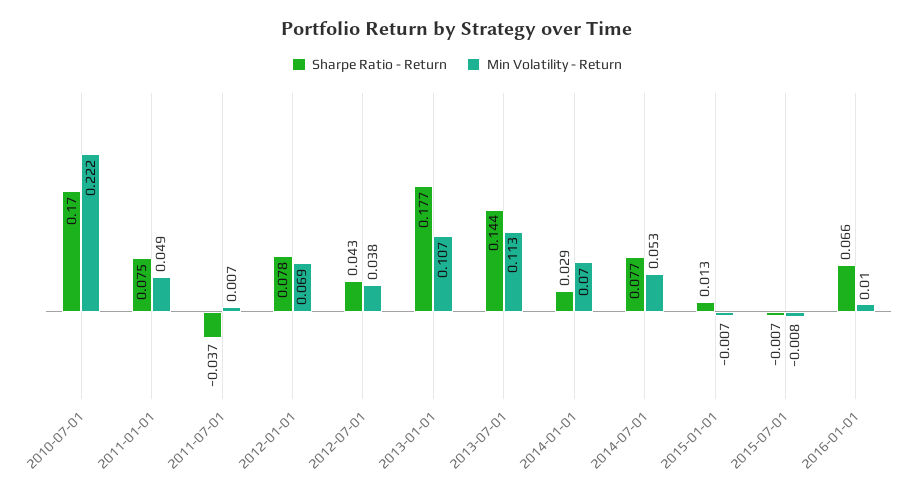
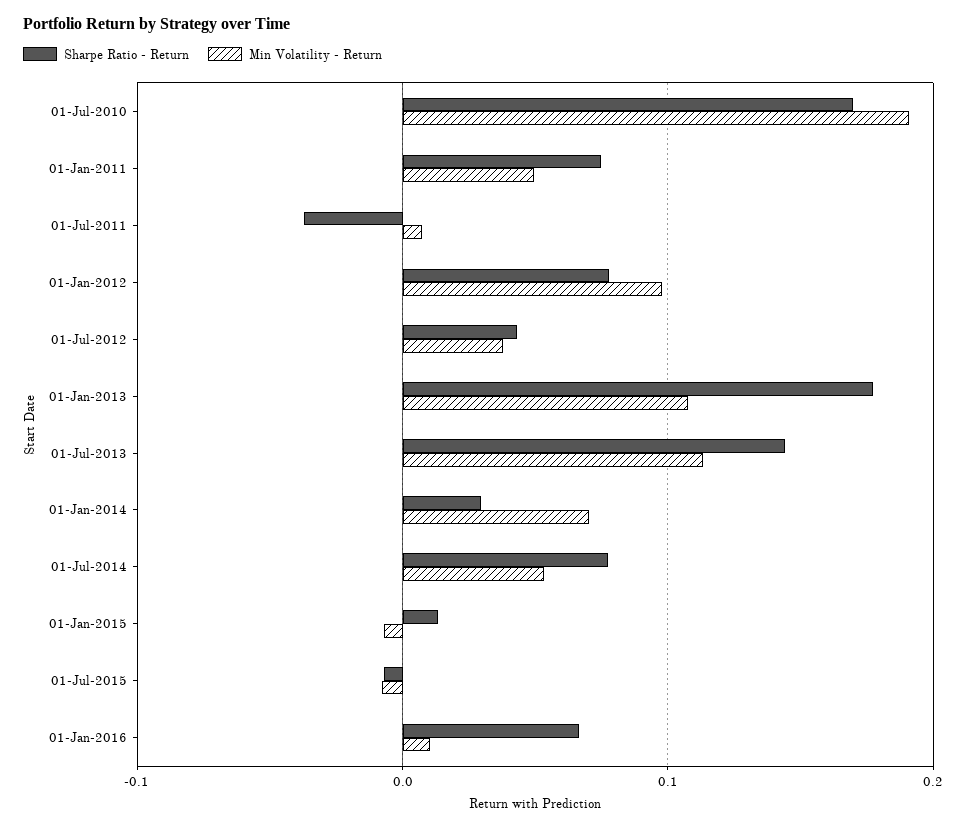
Min Volatility - Return, 2010-07-01: 0.222 -> 0.19
Min Volatility - Return, 2012-01-01: 0.069 -> 0.1

